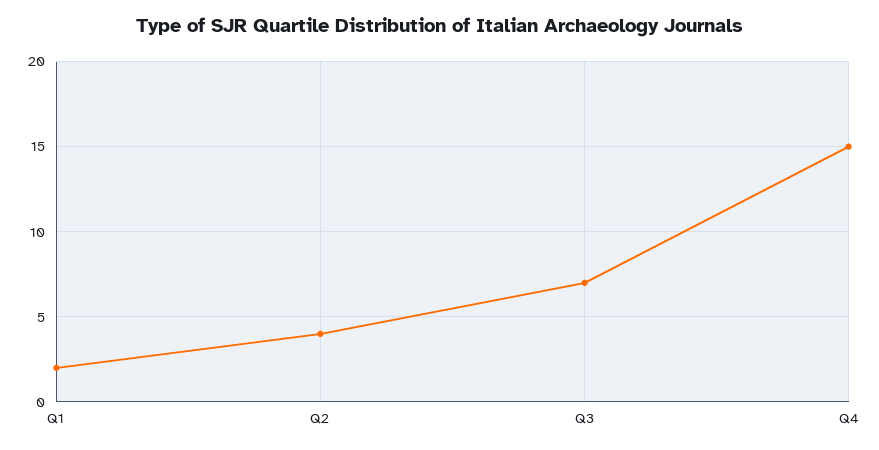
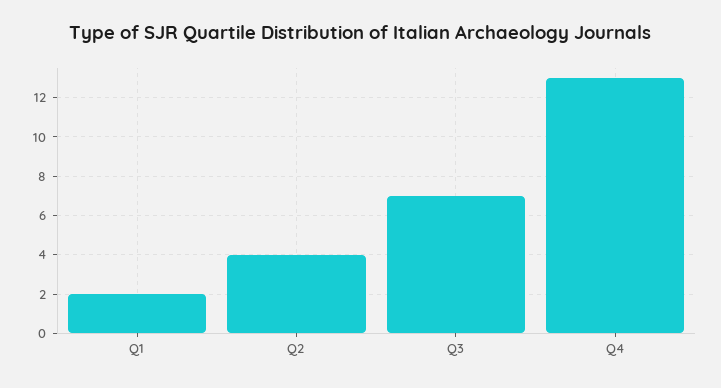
Q4: 15 -> 13

